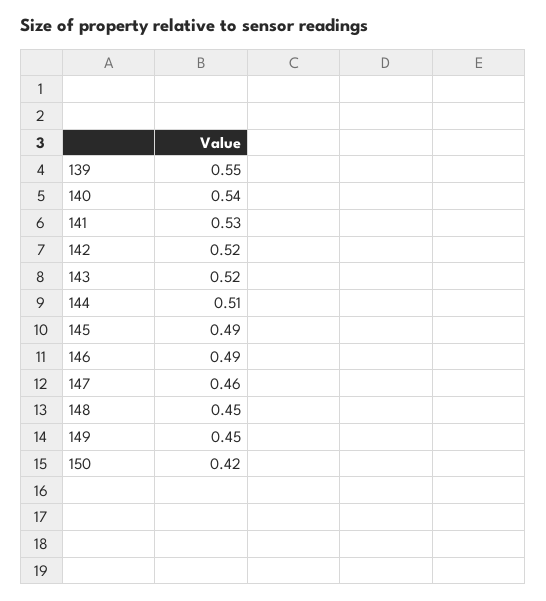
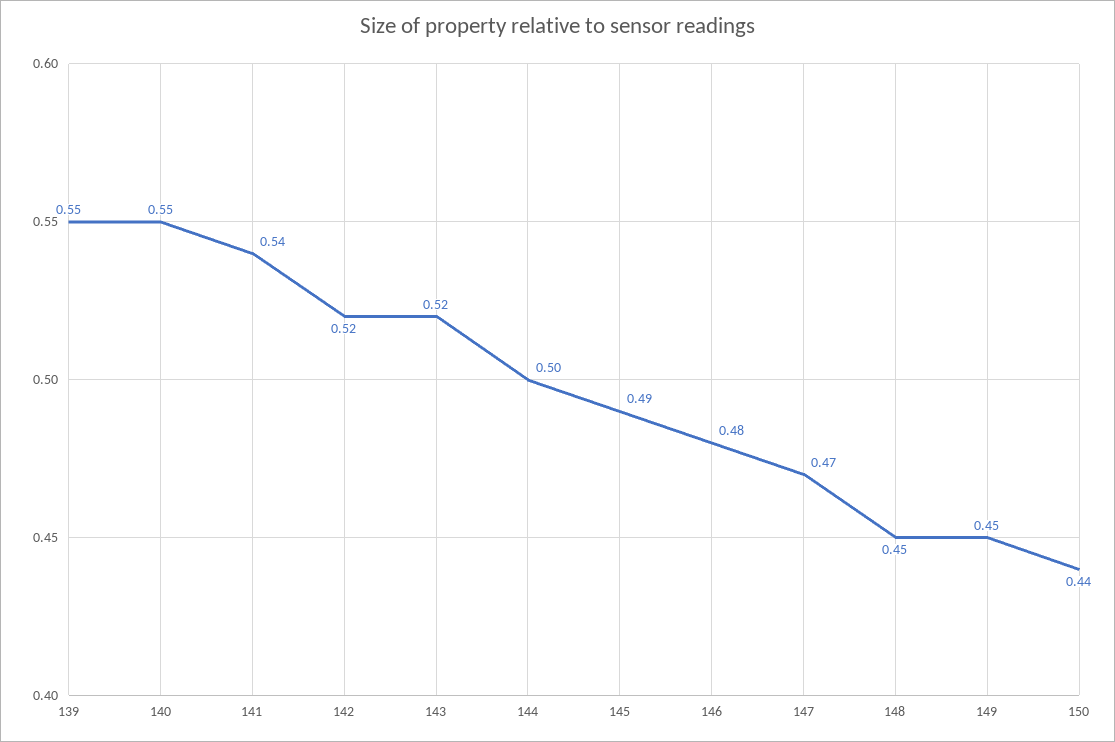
140: 0.54 -> 0.55
141: 0.53 -> 0.54
144: 0.51 -> 0.5
146: 0.49 -> 0.48
147: 0.46 -> 0.47
150: 0.42 -> 0.44

